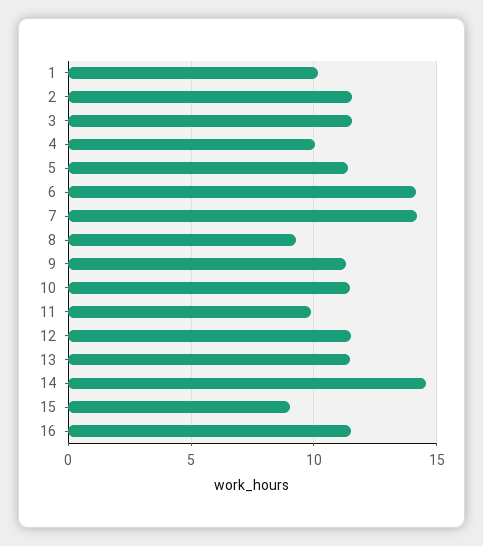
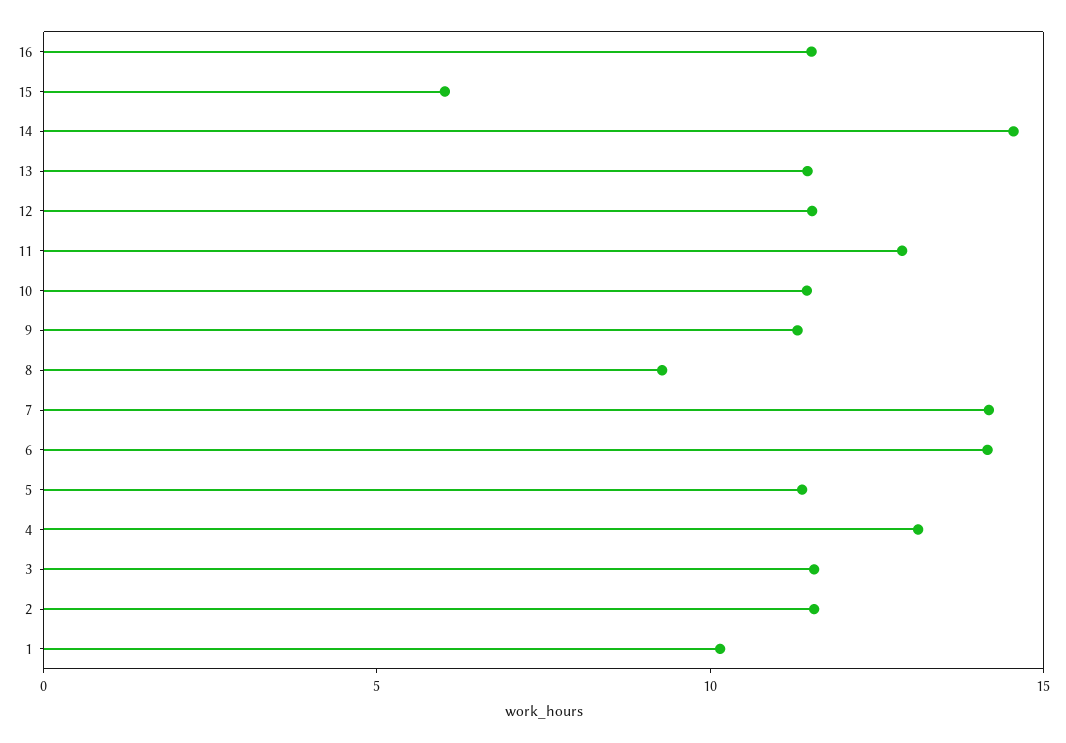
4: 10 -> 13
11: 10 -> 13
15: 9 -> 6

